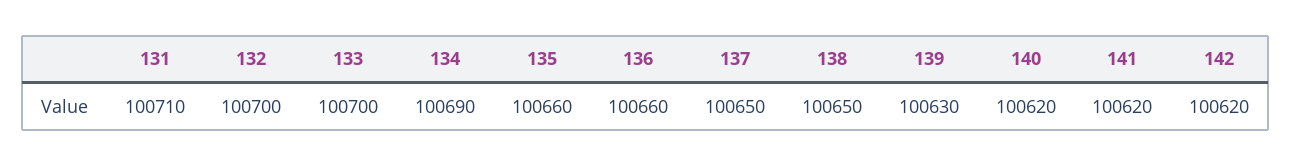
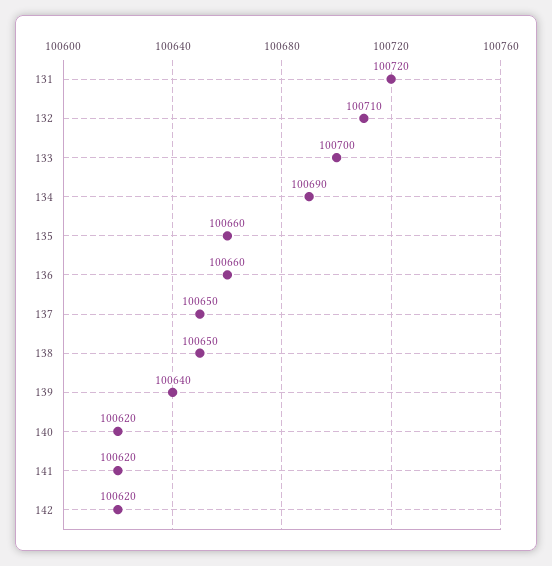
131: 100710 -> 100720
132: 100700 -> 100710
139: 100630 -> 100640

